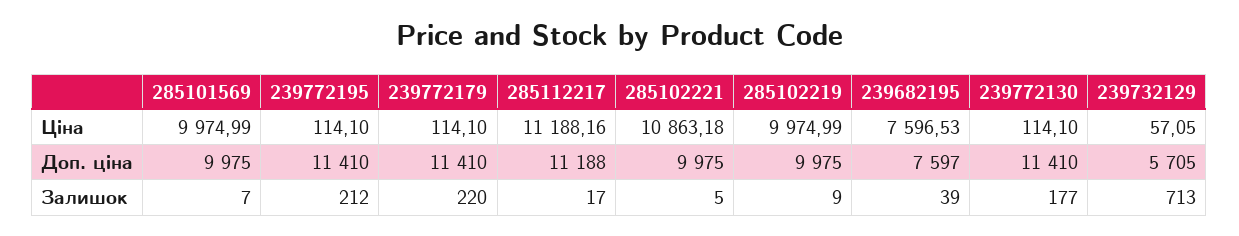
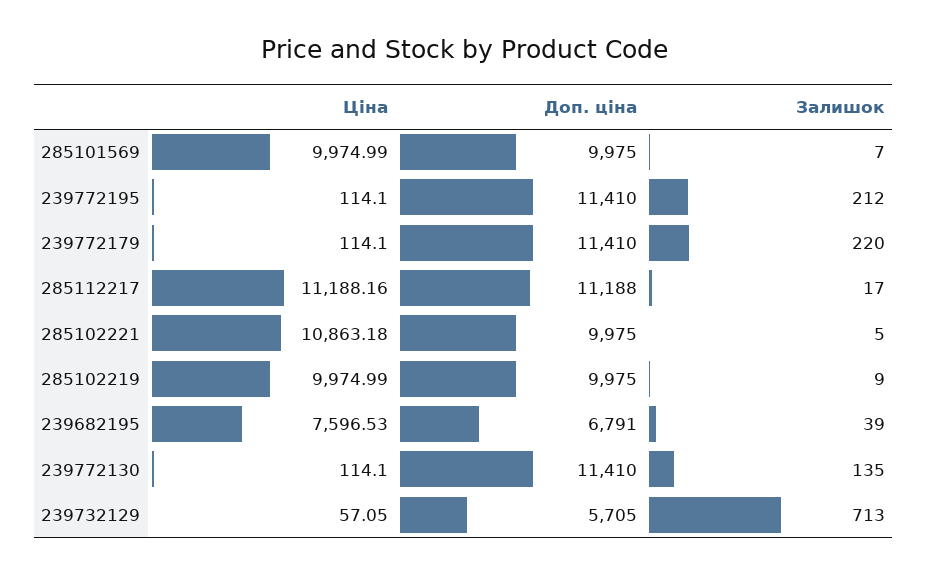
239682195, Доп. ціна: 7597 -> 6791
239772130, Залишок: 177 -> 135

